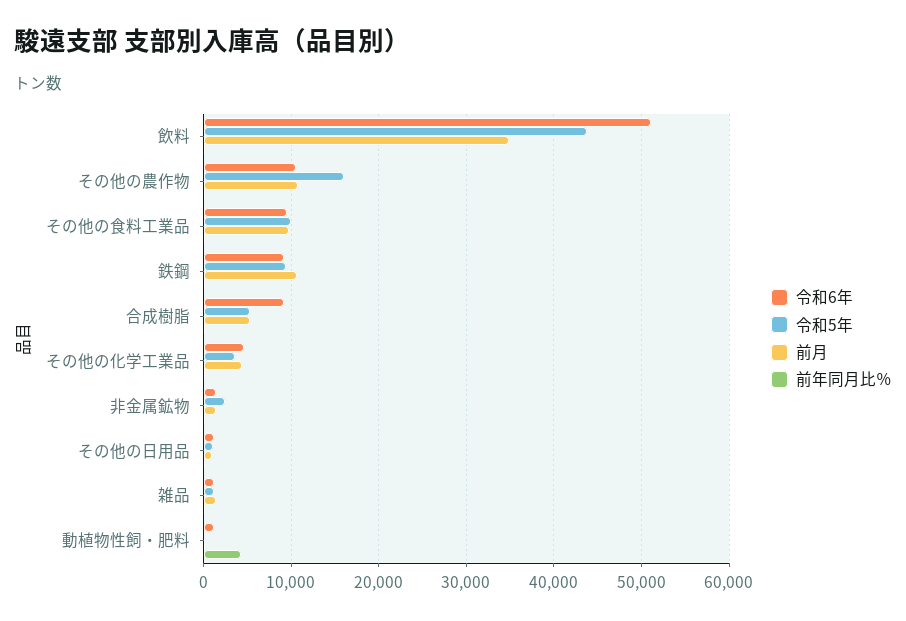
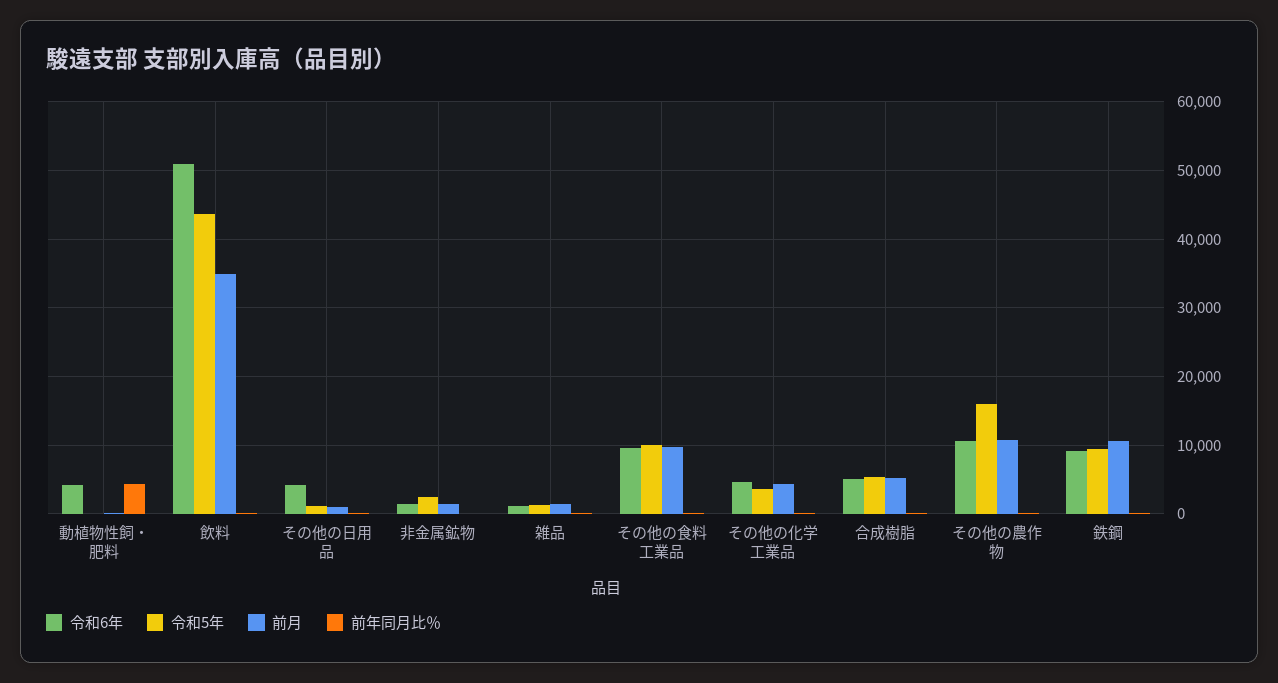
令和6年, 合成樹脂: 9000 -> 5000
令和6年, その他の日用品: 1000 -> 4000
令和6年, 動植物性飼・肥料: 1000 -> 4000

